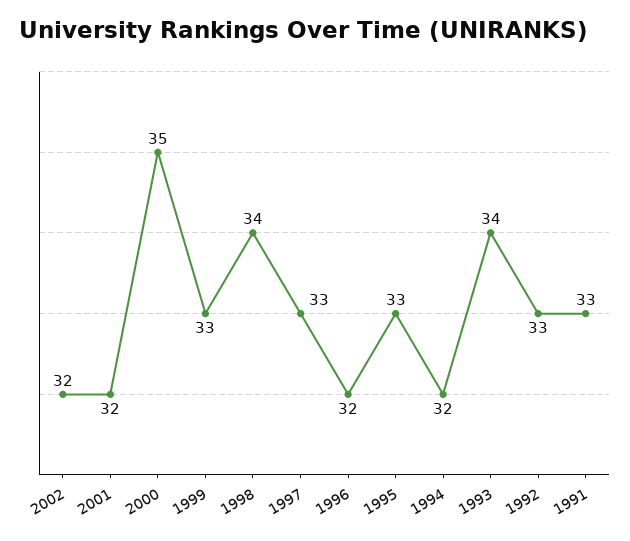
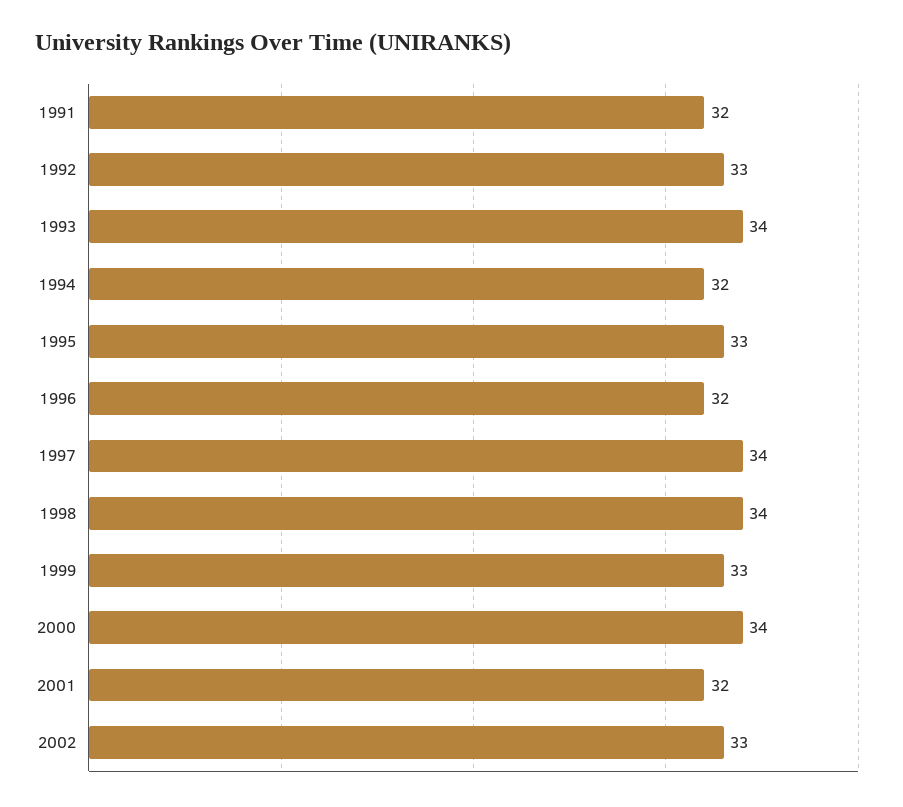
2002: 32 -> 33
2000: 35 -> 34
1997: 33 -> 34
1991: 33 -> 32

